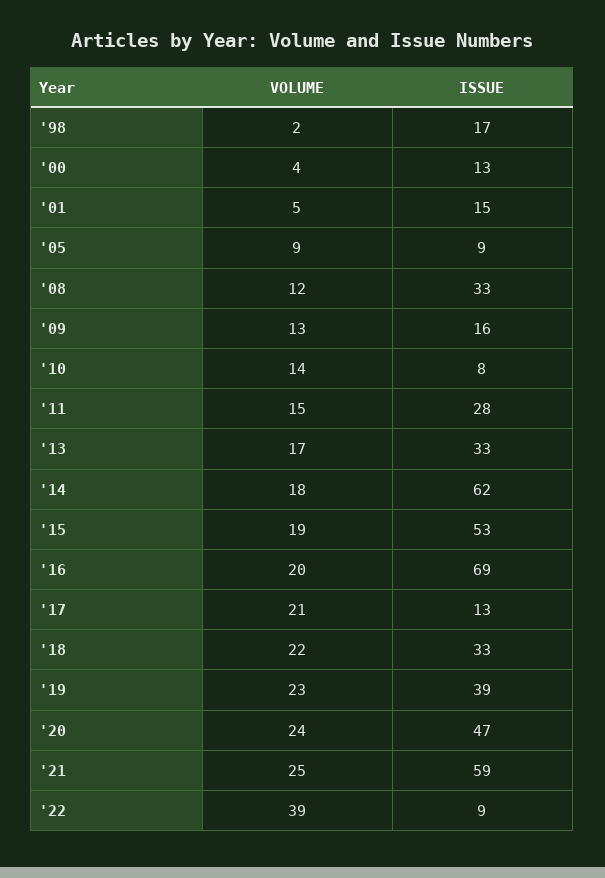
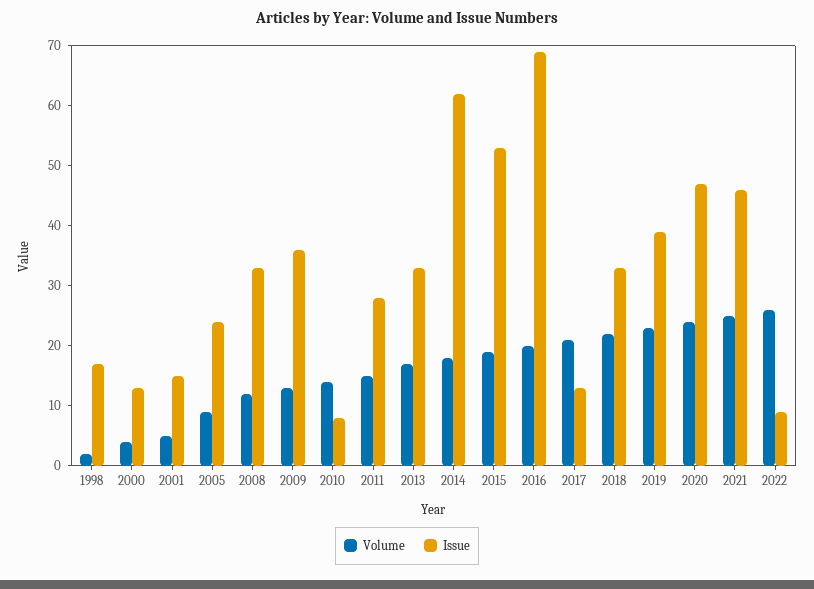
ISSUE, '05: 9 -> 25
ISSUE, '09: 16 -> 35
ISSUE, '21: 59 -> 45
VOLUME, '22: 39 -> 25

